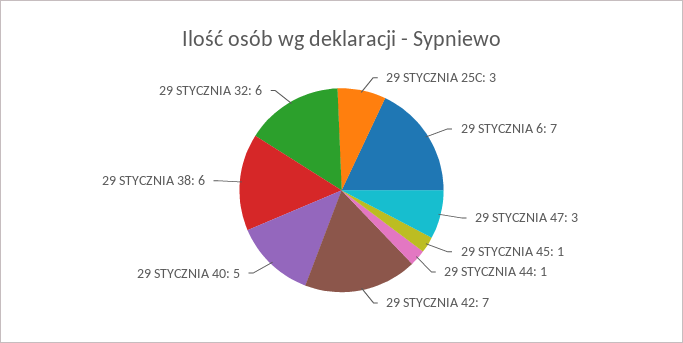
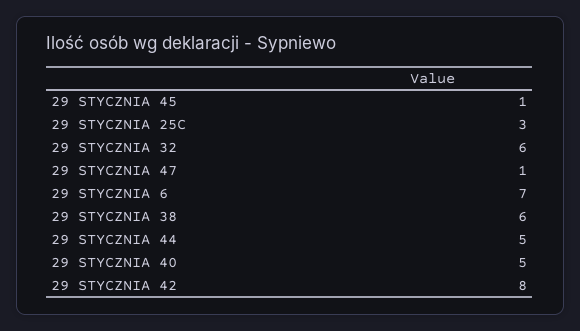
29 STYCZNIA 47: 3 -> 1
29 STYCZNIA 44: 1 -> 5
29 STYCZNIA 42: 7 -> 8

